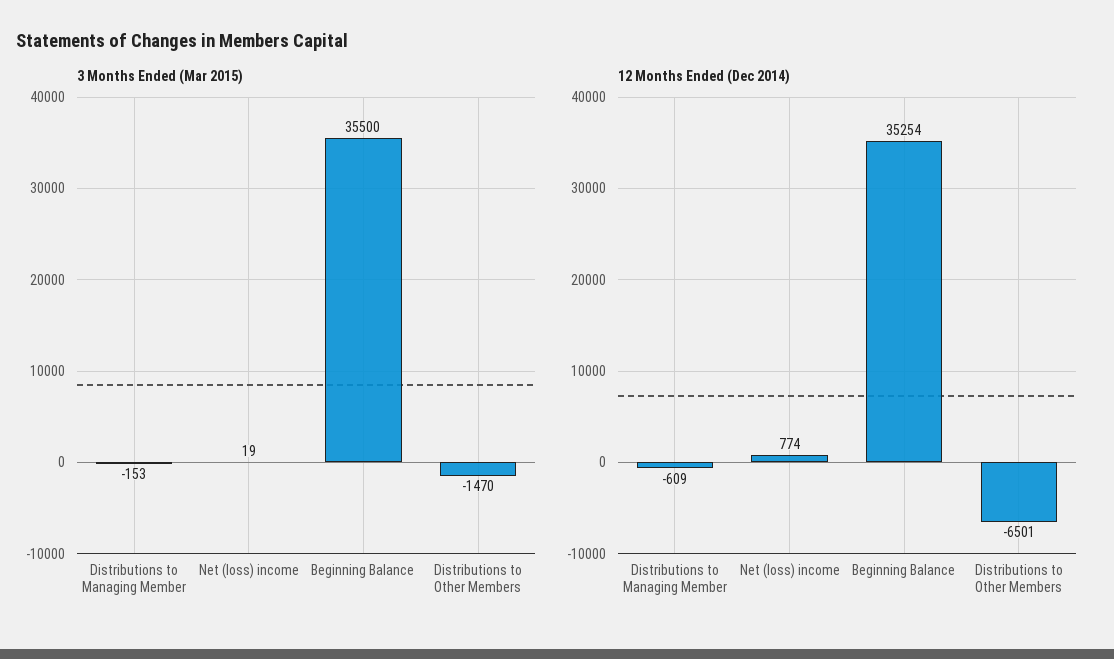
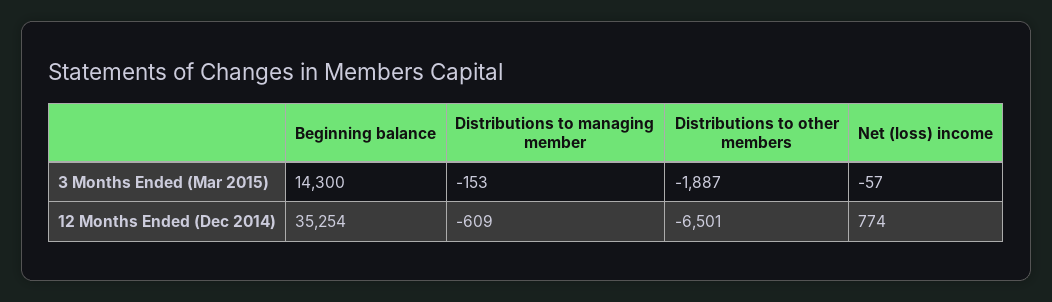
3 Months Ended (Mar 2015), Net (loss) income: 19 -> -57
3 Months Ended (Mar 2015), Beginning Balance: 35500 -> 14300
3 Months Ended (Mar 2015), Distributions to Other Members: -1470 -> -1887

